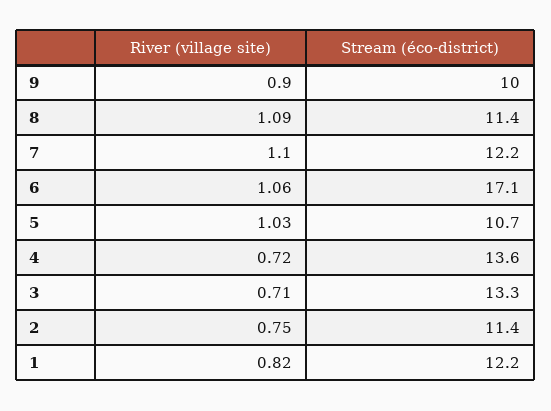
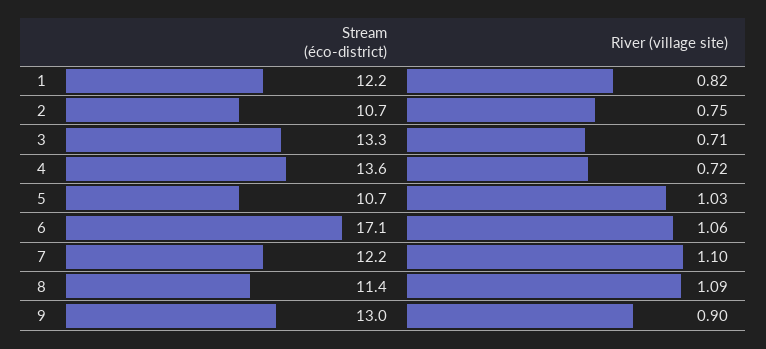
Stream (éco-district), 9: 10 -> 13
Stream (éco-district), 2: 11.4 -> 10.7

